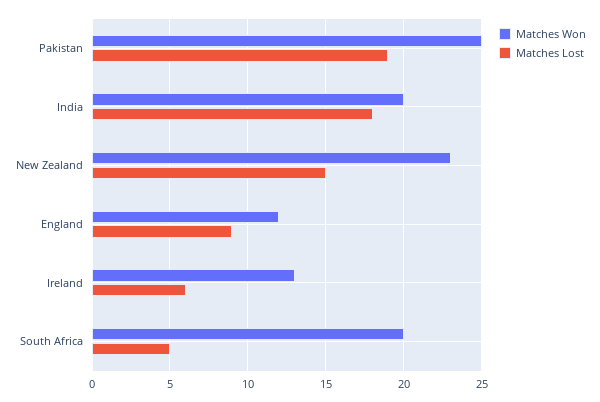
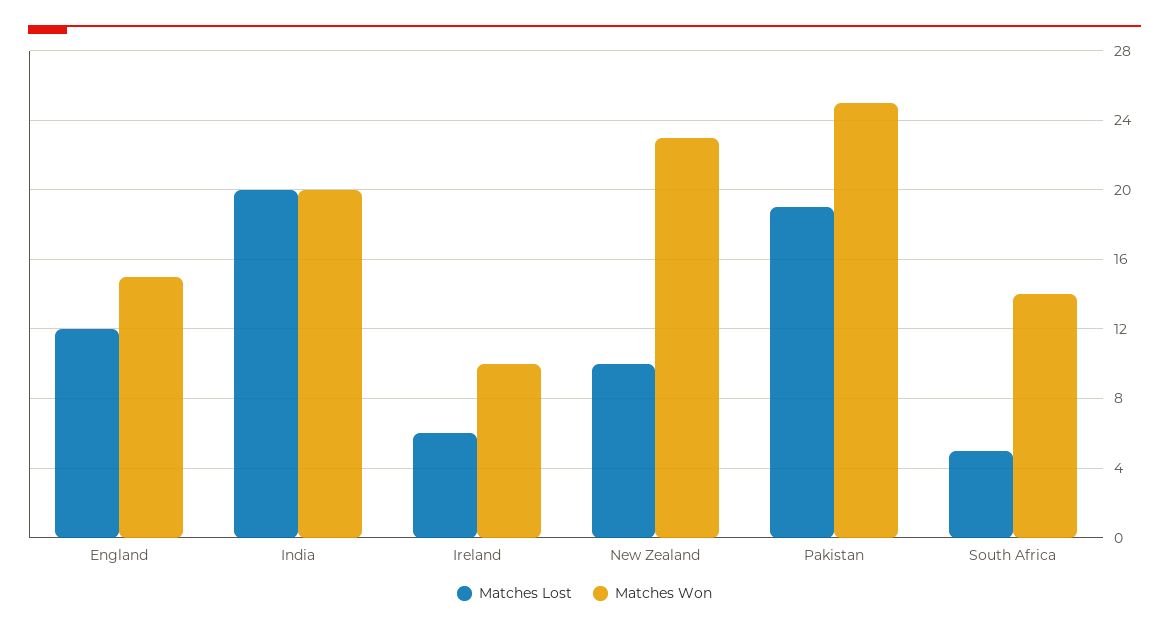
Matches Lost, India: 18 -> 20
Matches Lost, New Zealand: 15 -> 10
Matches Won, England: 12 -> 15
Matches Lost, England: 9 -> 12
Matches Won, Ireland: 13 -> 10
Matches Won, South Africa: 20 -> 14

